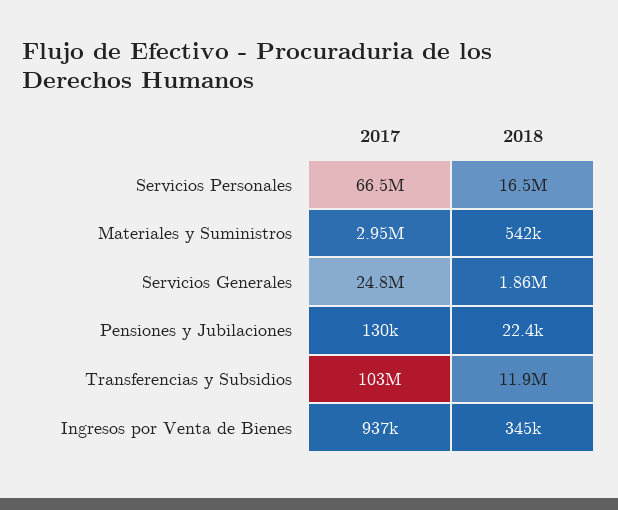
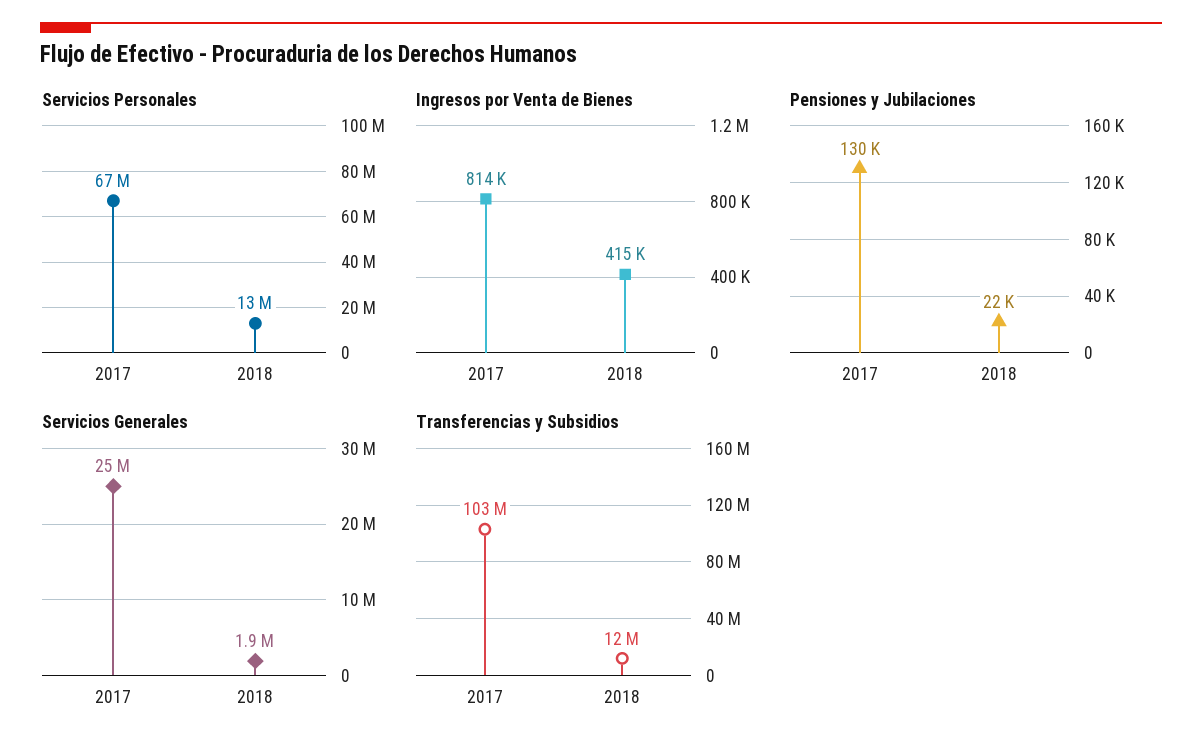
Servicios Personales, 2018: 16500000 -> 13000000
Materiales y Suministros, 2017: 2950000 -> none
Materiales y Suministros, 2018: 542000 -> none
Ingresos por Venta de Bienes, 2017: 937000 -> 814000
Ingresos por Venta de Bienes, 2018: 345000 -> 415000

